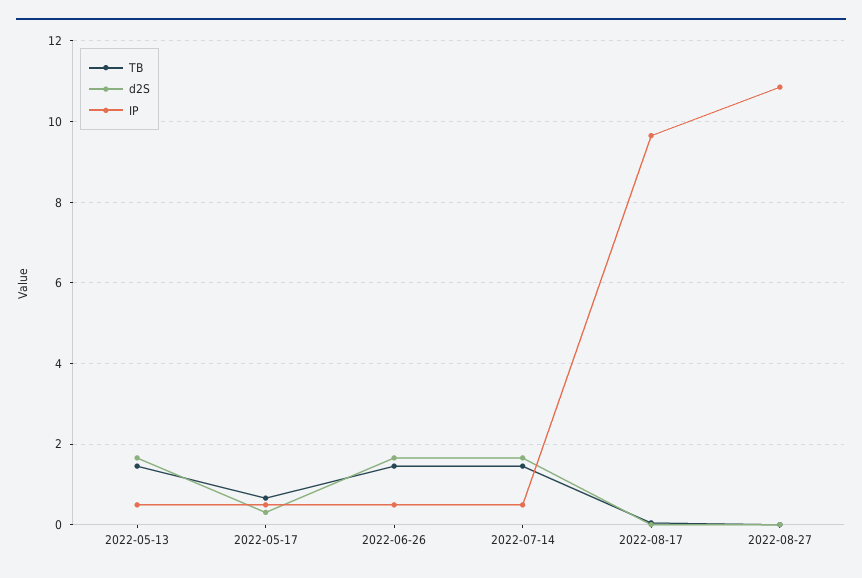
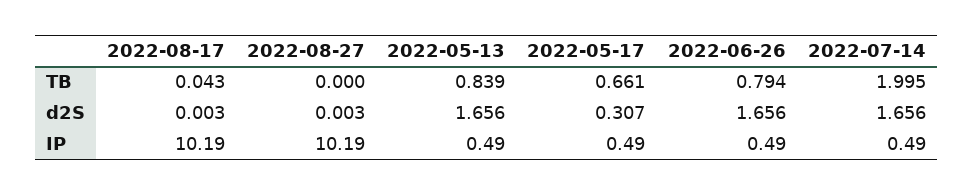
TB, 2022-05-13: 1.4 -> 0.839
TB, 2022-06-26: 1.4 -> 0.794
TB, 2022-07-14: 1.4 -> 1.995
IP, 2022-08-17: 9.6 -> 10.19
IP, 2022-08-27: 10.8 -> 10.19

